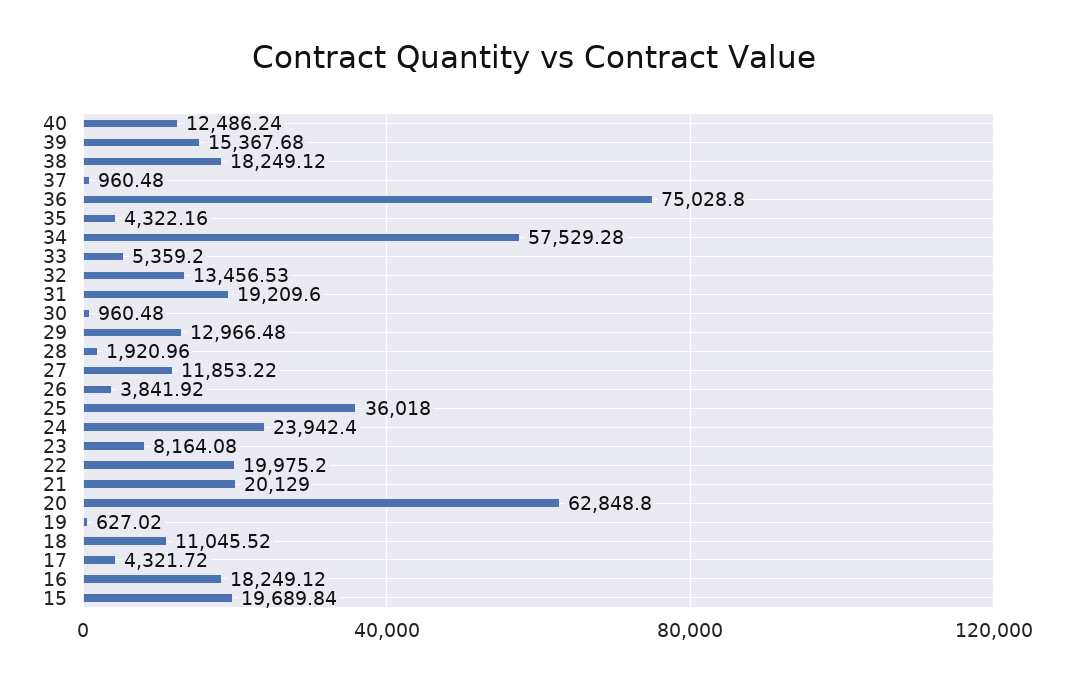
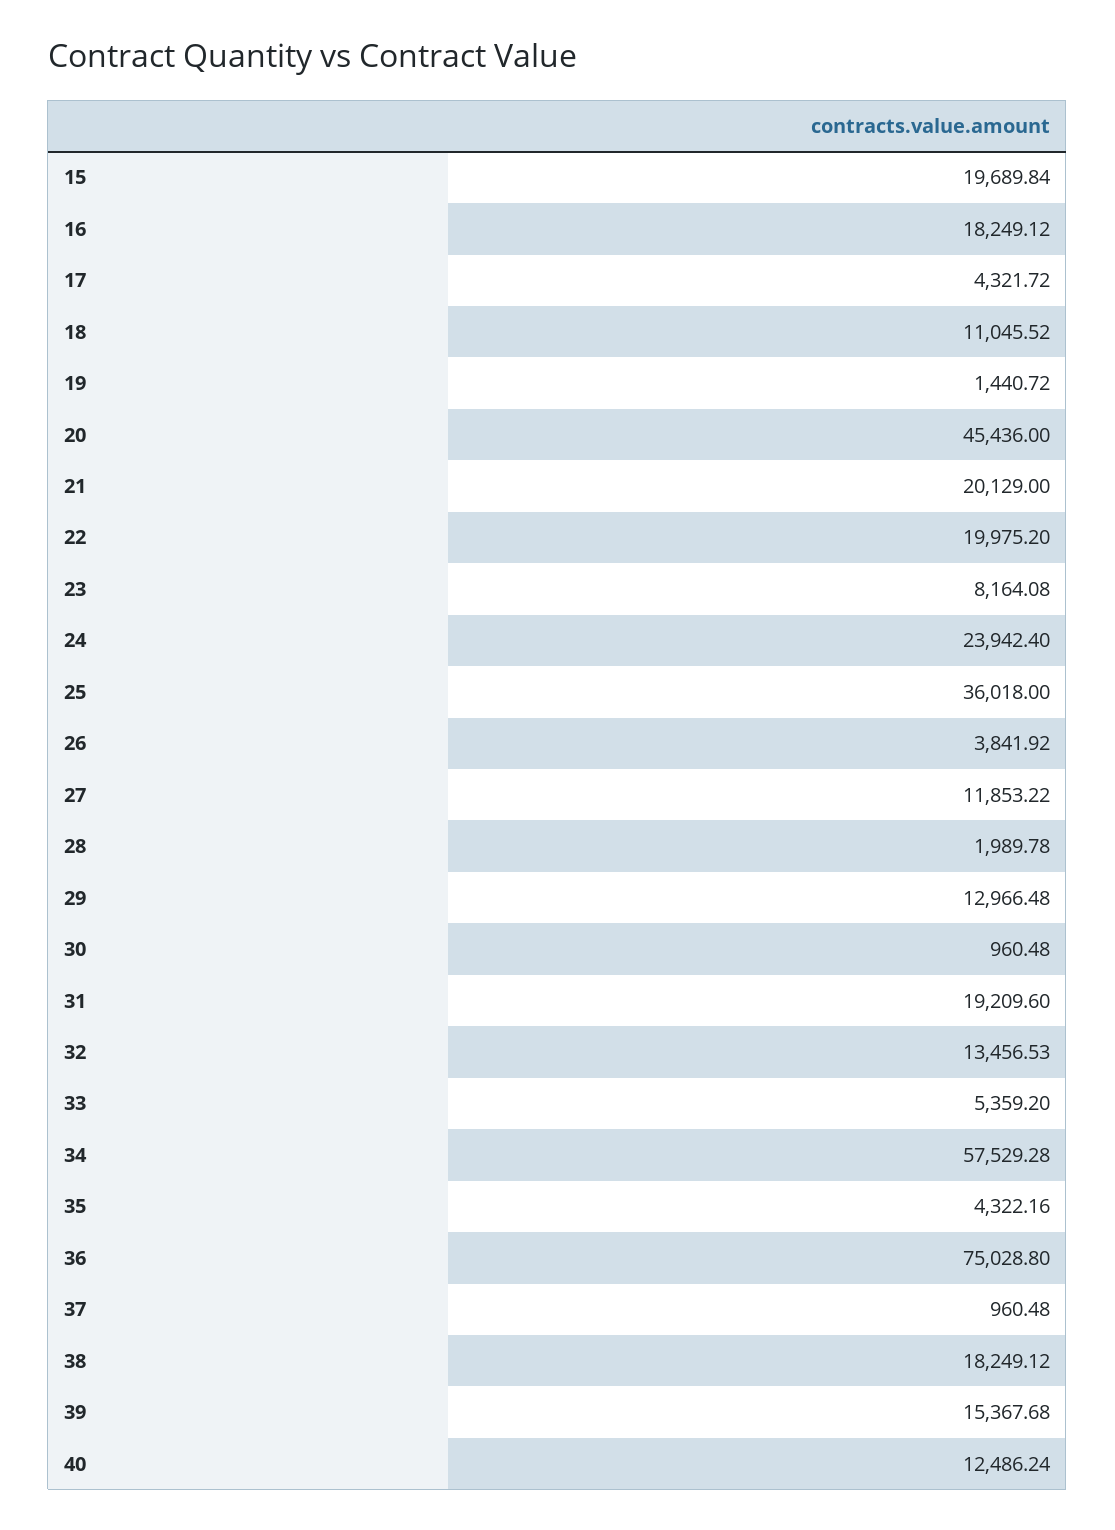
28: 1920.96 -> 1989.78
20: 62848.8 -> 45436
19: 627.02 -> 1440.72

